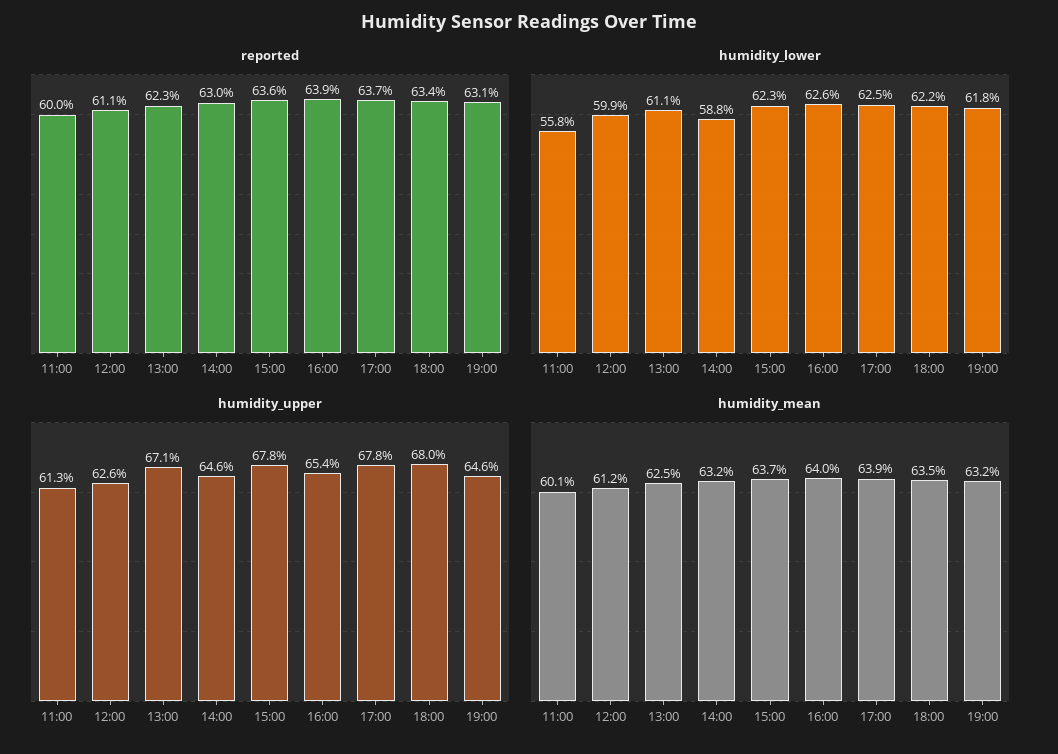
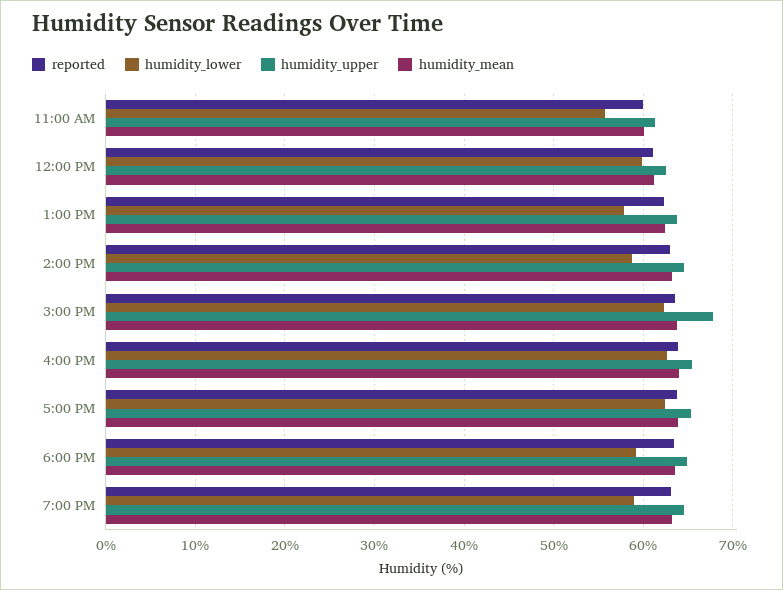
humidity_lower, 13:00: 61.1 -> 58
humidity_lower, 18:00: 62.2 -> 59
humidity_lower, 19:00: 61.8 -> 59
humidity_upper, 13:00: 67.1 -> 64
humidity_upper, 17:00: 67.8 -> 65
humidity_upper, 18:00: 68 -> 65

